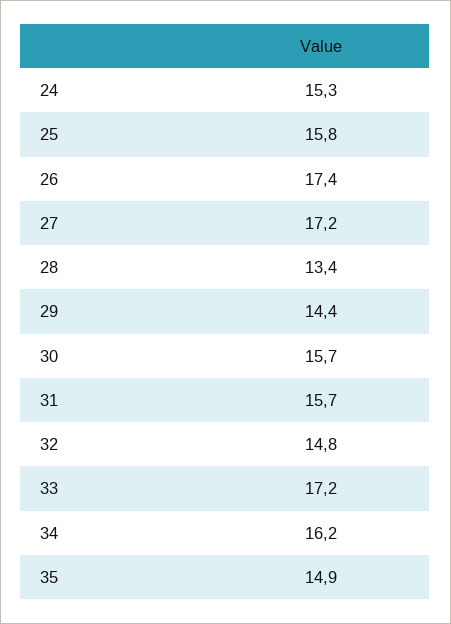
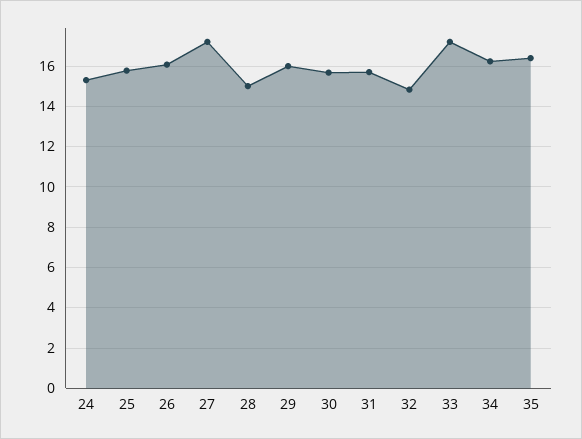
26: 17.4 -> 16
28: 13.4 -> 15
29: 14.4 -> 16
35: 14.9 -> 16.5

